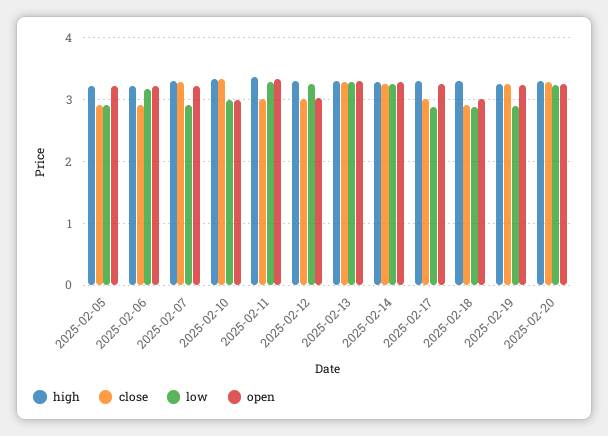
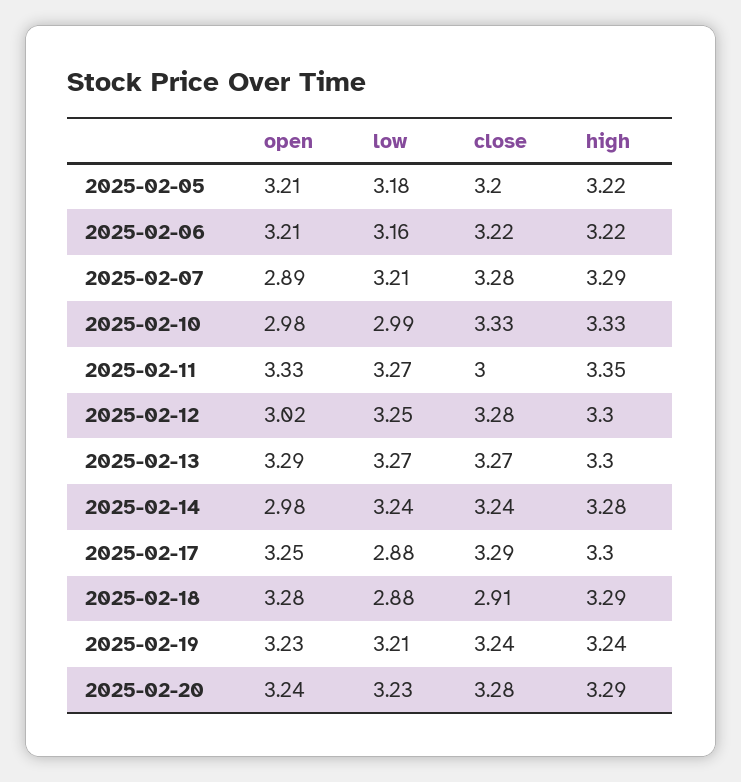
close, 2025-02-05: 2.9 -> 3.2
low, 2025-02-05: 2.9 -> 3.18
close, 2025-02-06: 2.9 -> 3.22
low, 2025-02-07: 2.9 -> 3.21
open, 2025-02-07: 3.2 -> 2.89
close, 2025-02-12: 3 -> 3.28
open, 2025-02-14: 3.3 -> 2.98
close, 2025-02-17: 3 -> 3.29
open, 2025-02-18: 3 -> 3.28
low, 2025-02-19: 2.9 -> 3.21

